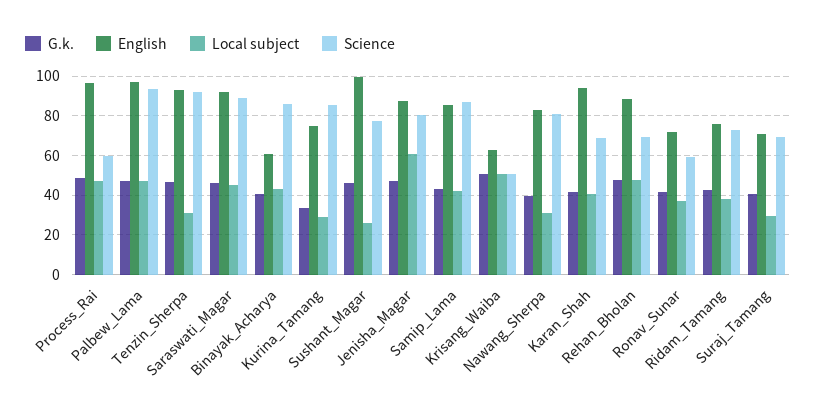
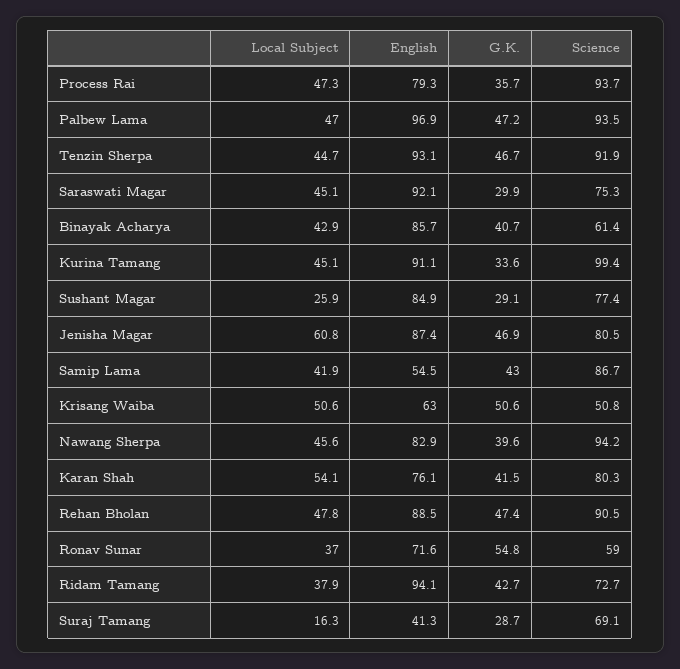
G.k., Process_Rai: 50 -> 35.7
English, Process_Rai: 95 -> 79.3
Science, Process_Rai: 60 -> 93.7
Local subject, Tenzin_Sherpa: 30 -> 44.7
G.k., Saraswati_Magar: 45 -> 29.9
Science, Saraswati_Magar: 90 -> 75.3
English, Binayak_Acharya: 60 -> 85.7
Science, Binayak_Acharya: 85 -> 61.4
English, Kurina_Tamang: 75 -> 91.1
Local subject, Kurina_Tamang: 30 -> 45.1
Science, Kurina_Tamang: 85 -> 99.4
G.k., Sushant_Magar: 45 -> 29.1
English, Sushant_Magar: 100 -> 84.9
English, Samip_Lama: 85 -> 54.5
Local subject, Nawang_Sherpa: 30 -> 45.6
Science, Nawang_Sherpa: 80 -> 94.2
English, Karan_Shah: 95 -> 76.1
Local subject, Karan_Shah: 40 -> 54.1
Science, Karan_Shah: 70 -> 80.3
Science, Rehan_Bholan: 70 -> 90.5
G.k., Ronav_Sunar: 40 -> 54.8
English, Ridam_Tamang: 75 -> 94.1
G.k., Suraj_Tamang: 40 -> 28.7
English, Suraj_Tamang: 70 -> 41.3
Local subject, Suraj_Tamang: 30 -> 16.3

